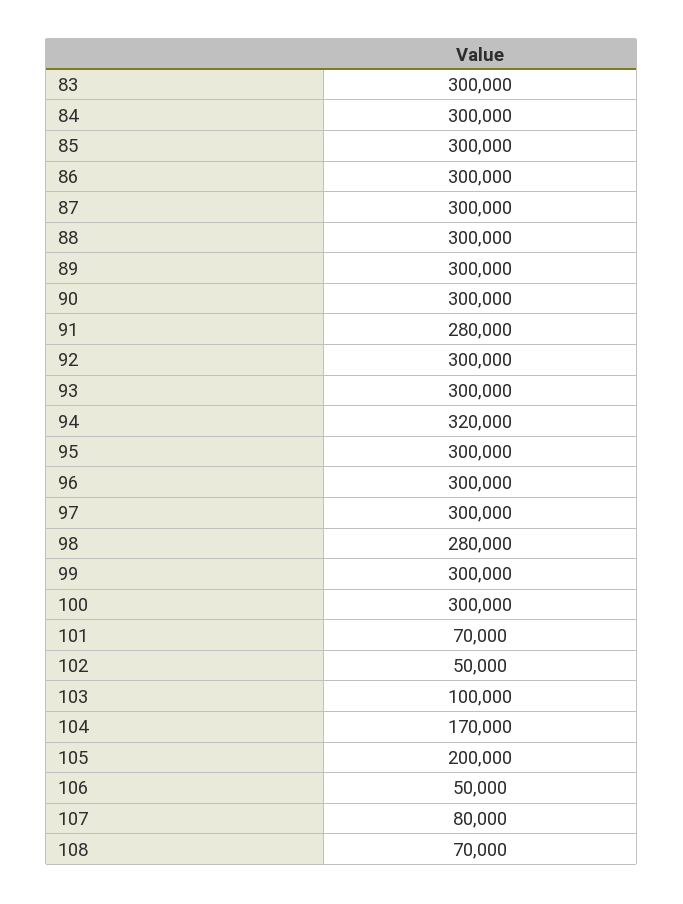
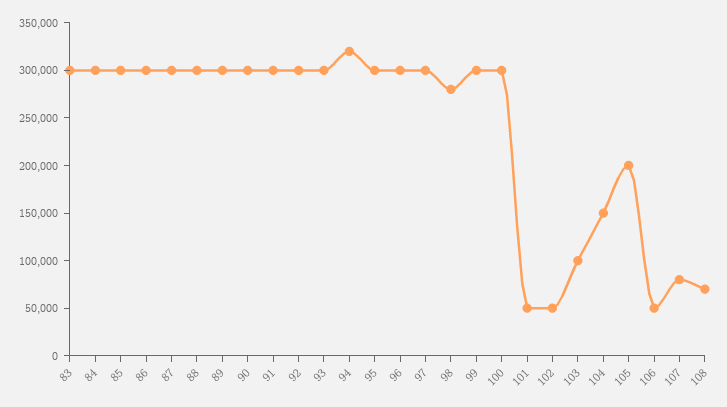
91: 280000 -> 300000
101: 70000 -> 50000
104: 170000 -> 150000

